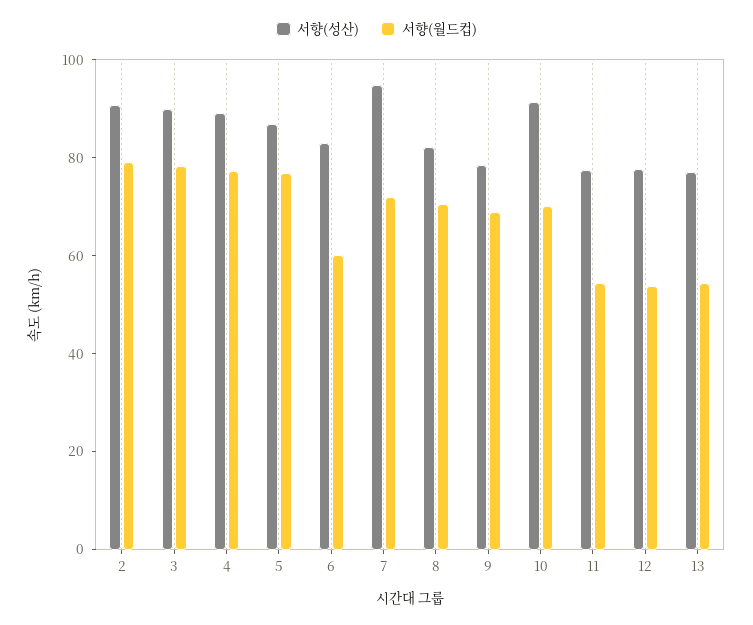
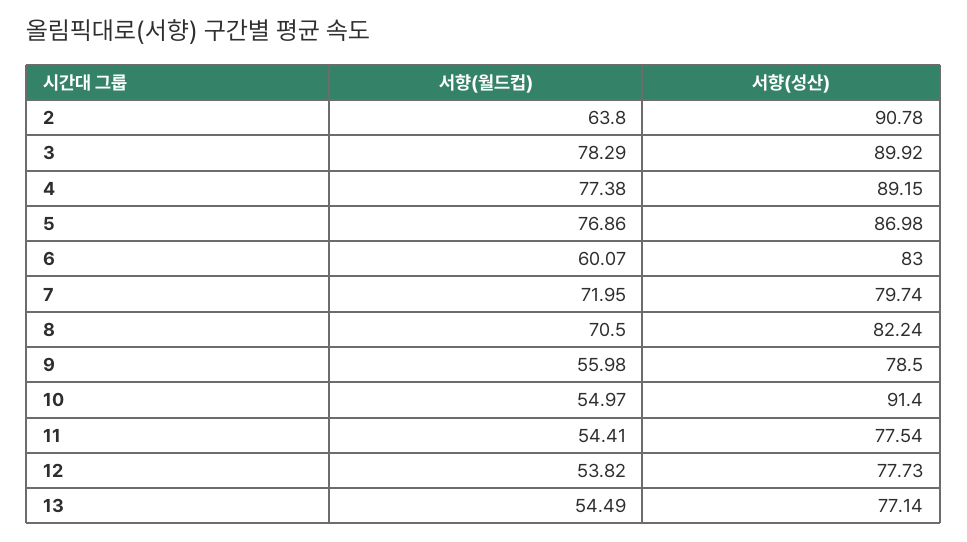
서향(월드컵), 2: 80 -> 63.8
서향(성산), 7: 95 -> 79.74
서향(월드컵), 9: 70 -> 55.98
서향(월드컵), 10: 70 -> 54.97

